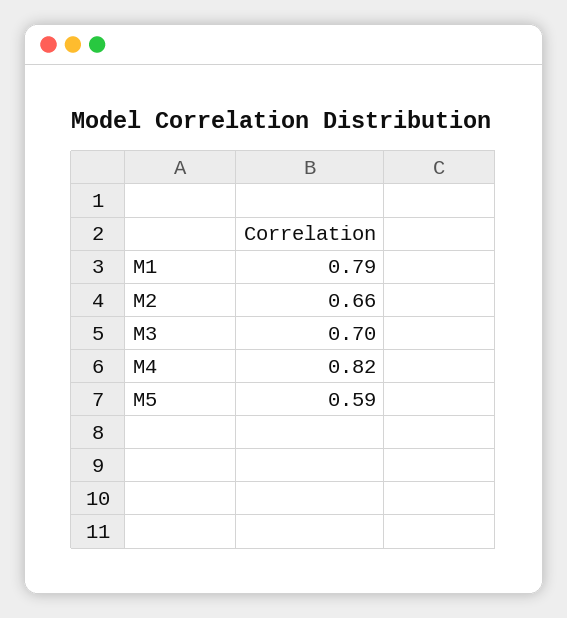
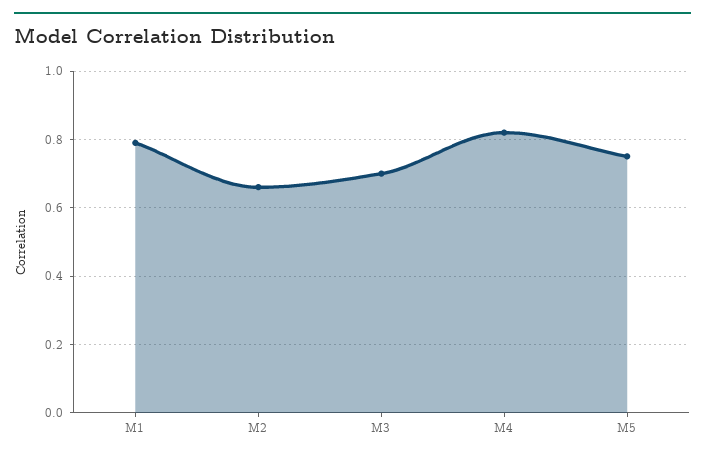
M5: 0.59 -> 0.75

